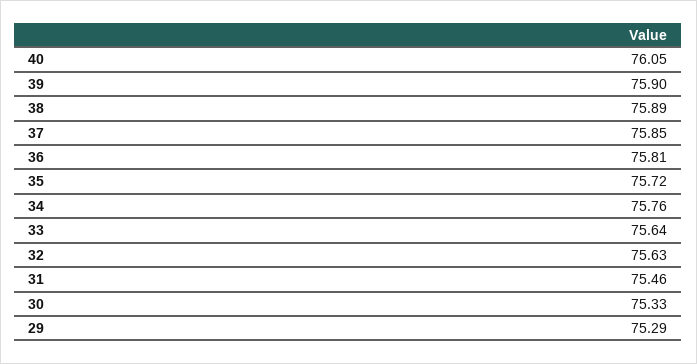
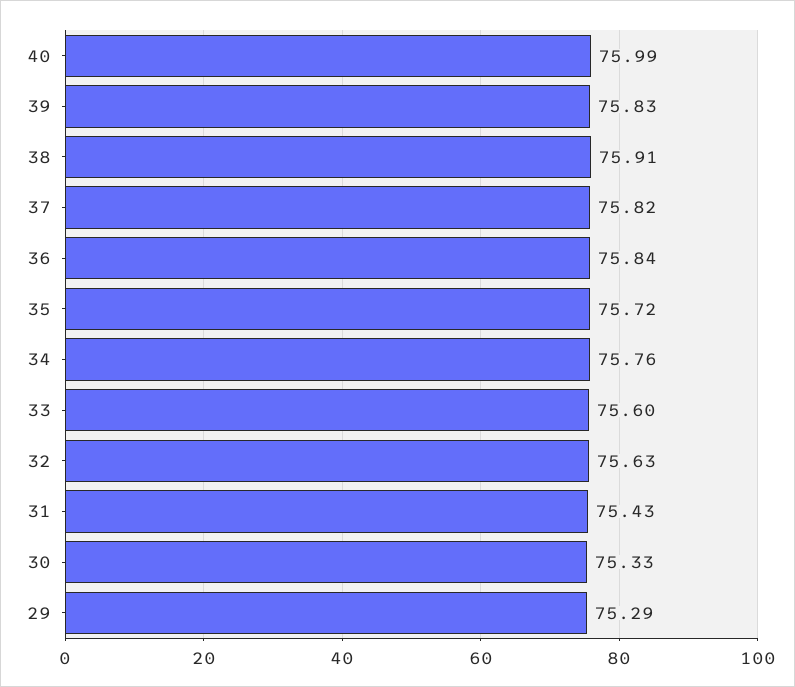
40: 76.05 -> 75.99
39: 75.9 -> 75.83
38: 75.89 -> 75.91
37: 75.85 -> 75.82
36: 75.81 -> 75.84
33: 75.64 -> 75.6
31: 75.46 -> 75.43

